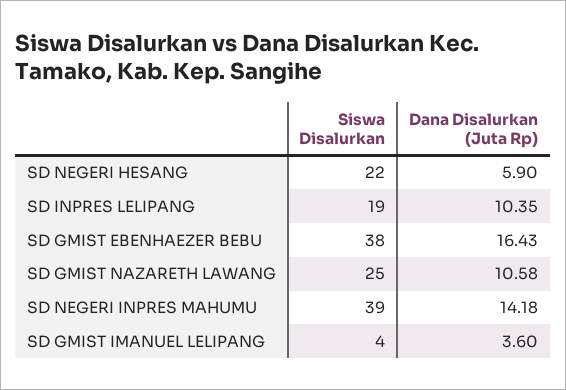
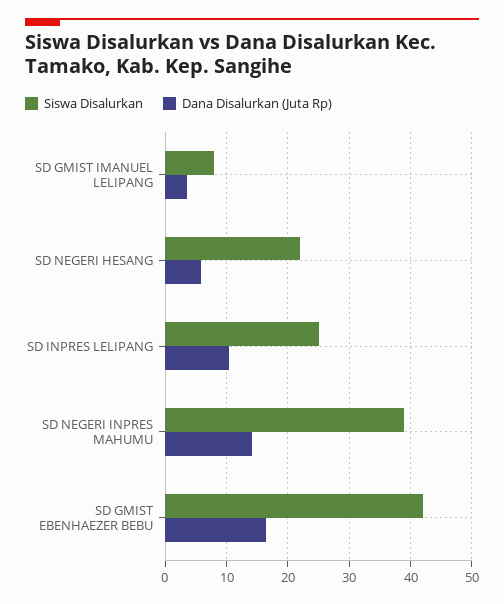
Siswa Disalurkan, SD INPRES LELIPANG: 19 -> 25
Siswa Disalurkan, SD GMIST EBENHAEZER BEBU: 38 -> 42
Siswa Disalurkan, SD GMIST NAZARETH LAWANG: 25 -> none
Dana Disalurkan (Juta Rp), SD GMIST NAZARETH LAWANG: 10.58 -> none
Siswa Disalurkan, SD GMIST IMANUEL LELIPANG: 4 -> 8

